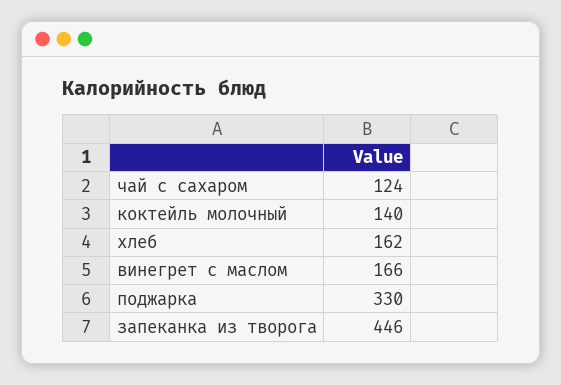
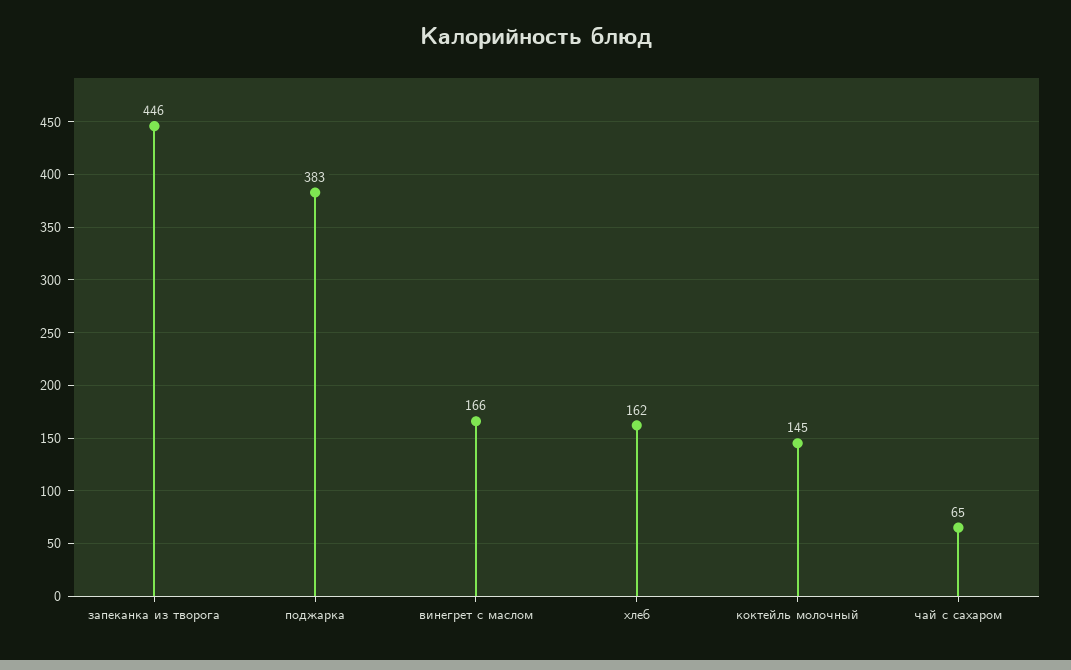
чай с сахаром: 124 -> 65
коктейль молочный: 140 -> 145
поджарка: 330 -> 383

